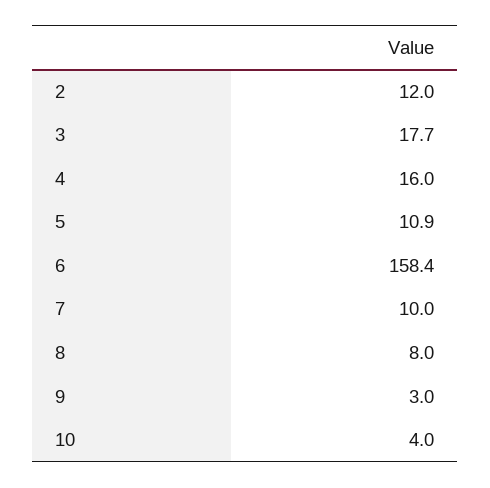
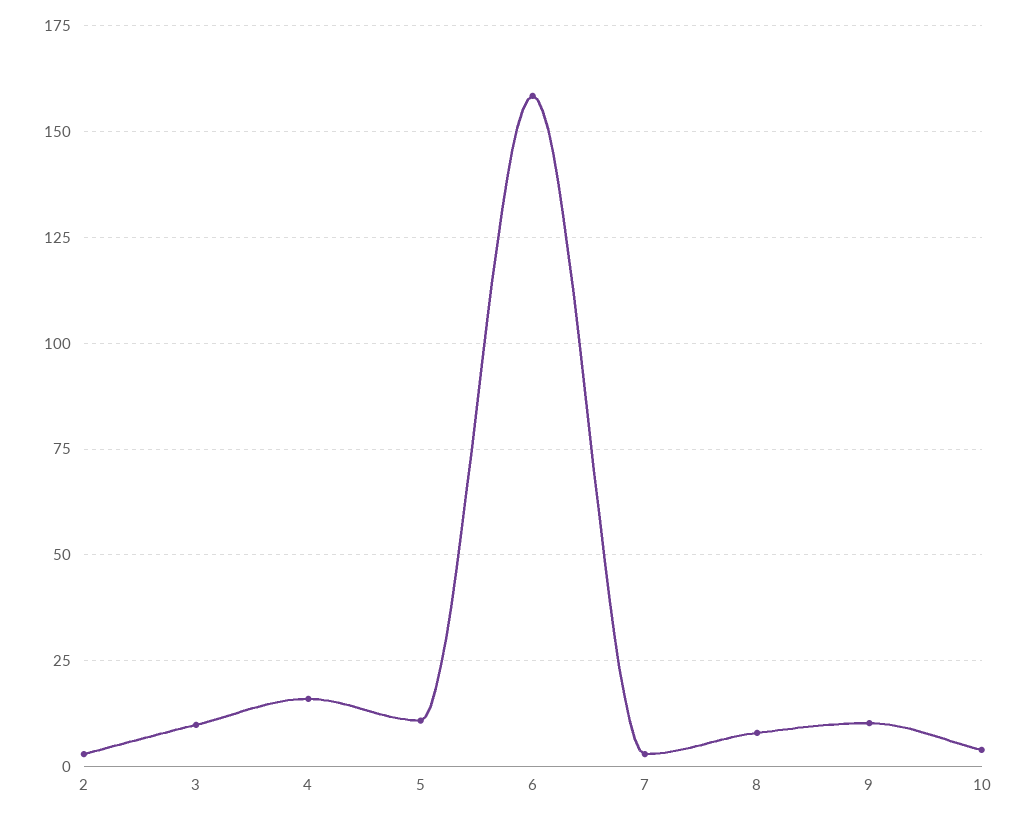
2: 12 -> 2.5
3: 17.7 -> 10
7: 10 -> 2.5
9: 3 -> 10

